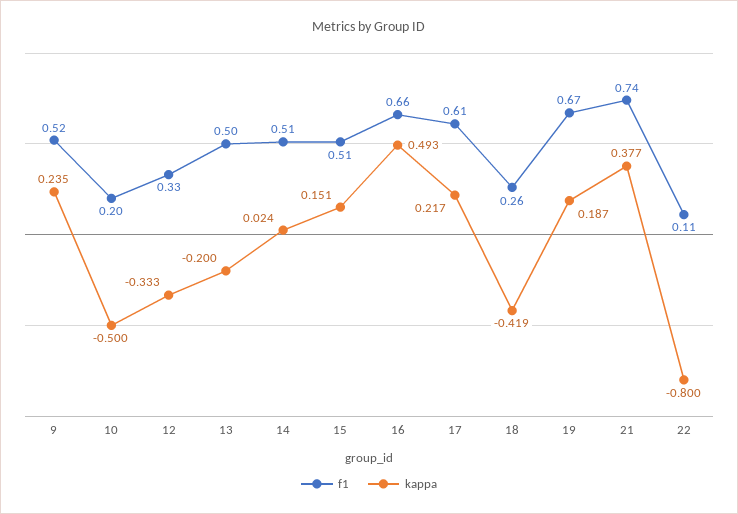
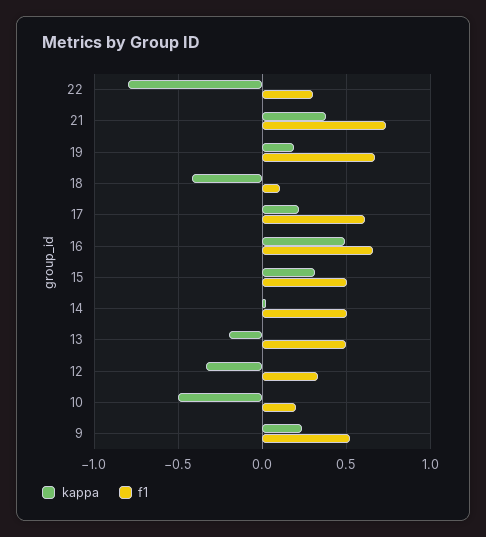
kappa, 15: 0.151 -> 0.3
f1, 18: 0.26 -> 0.1
f1, 22: 0.11 -> 0.3

